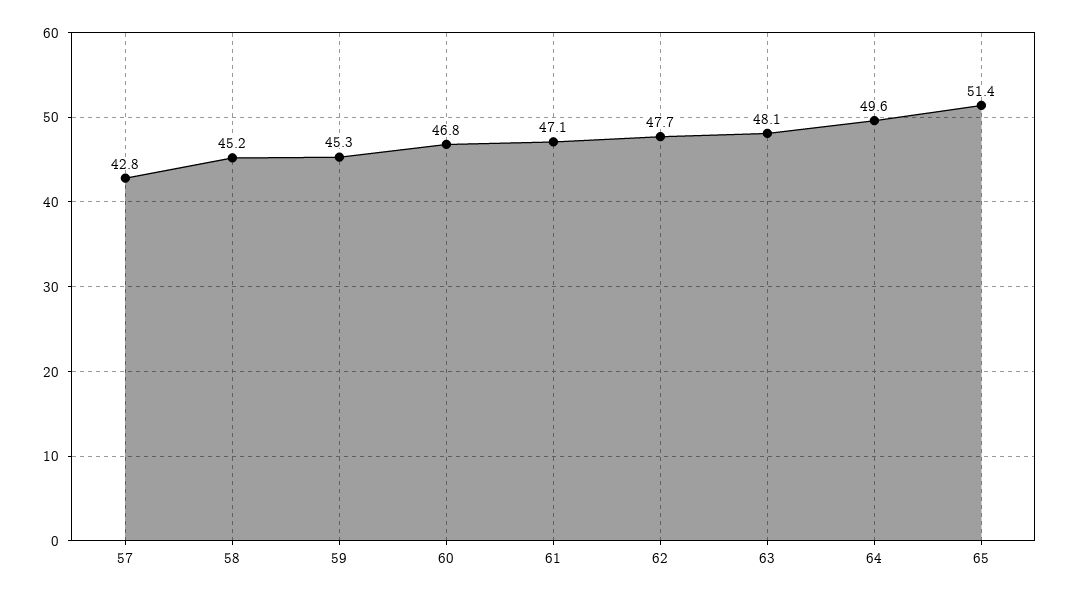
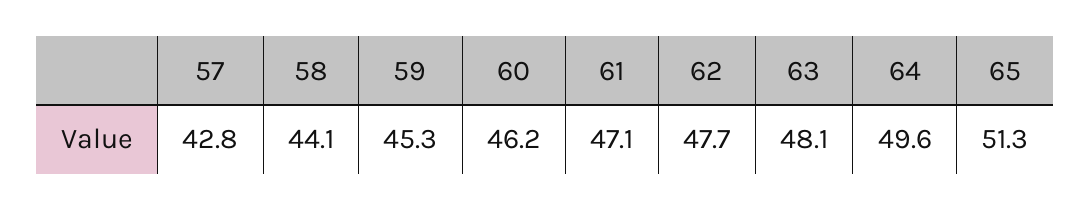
58: 45.2 -> 44.1
60: 46.8 -> 46.2
65: 51.4 -> 51.3

